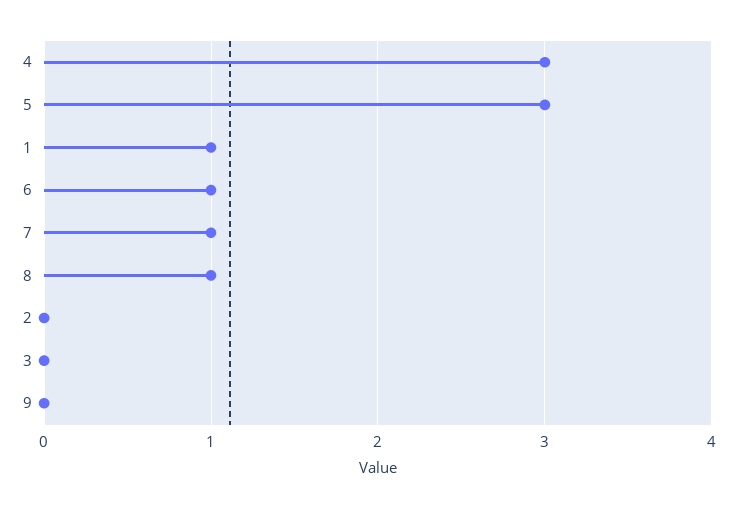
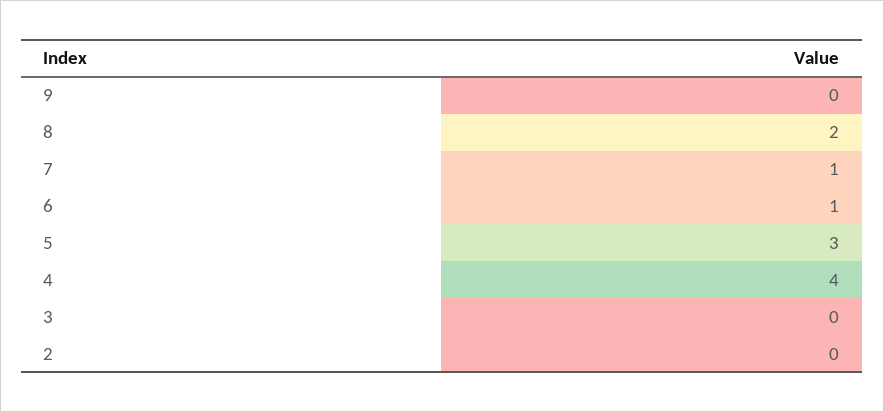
4: 3 -> 4
1: 1 -> none
8: 1 -> 2

